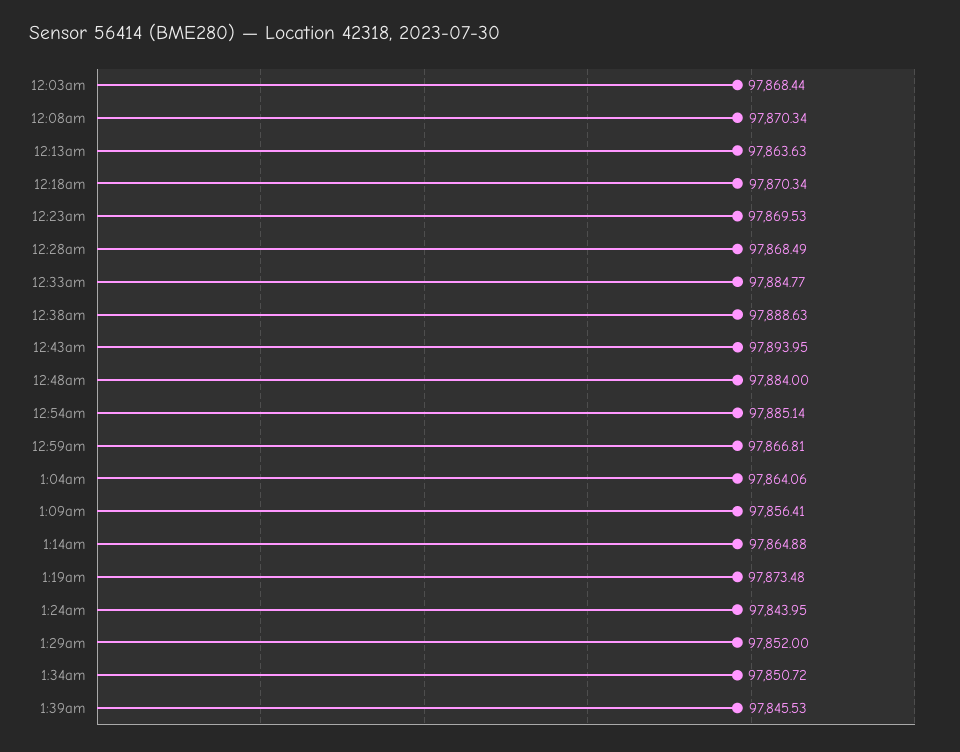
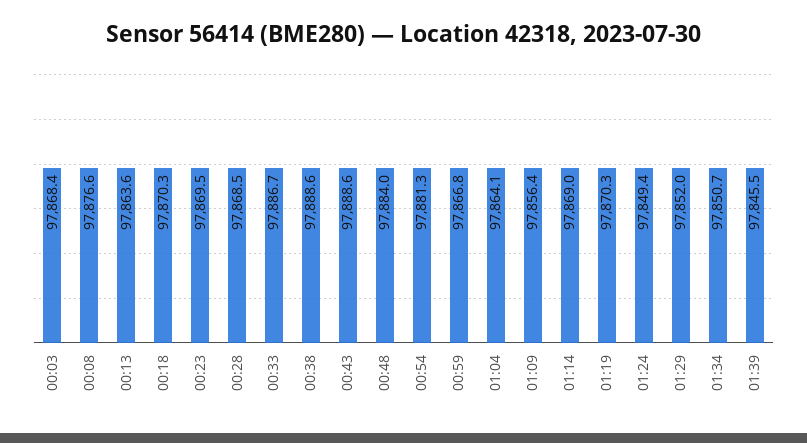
12:08am: 97870.34 -> 97876.6
12:33am: 97884.77 -> 97886.7
12:43am: 97893.95 -> 97888.6
12:54am: 97885.14 -> 97881.3
1:14am: 97864.88 -> 97869
1:19am: 97873.48 -> 97870.3
1:24am: 97843.95 -> 97849.4

